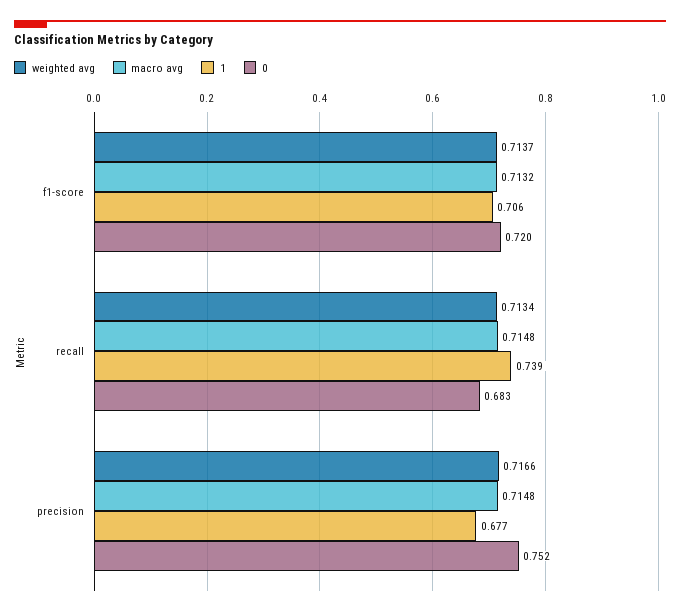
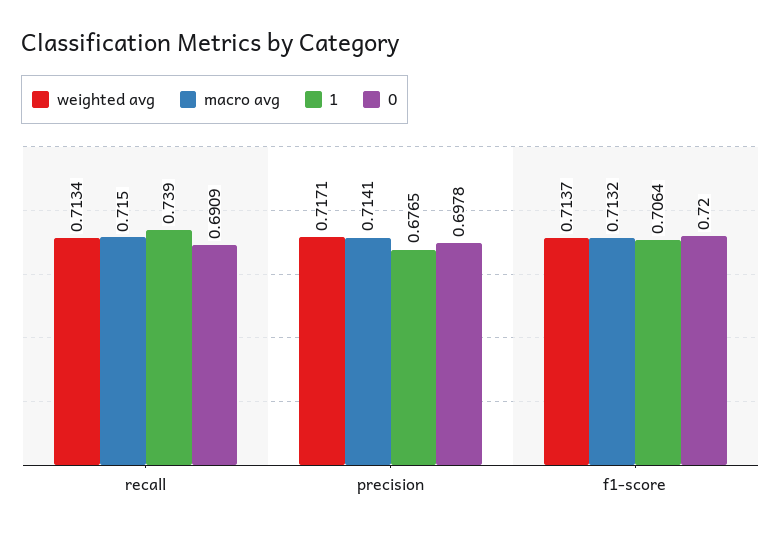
macro avg, recall: 0.7148 -> 0.715
0, recall: 0.683 -> 0.6909
weighted avg, precision: 0.7166 -> 0.7171
macro avg, precision: 0.7148 -> 0.7141
0, precision: 0.752 -> 0.6978

